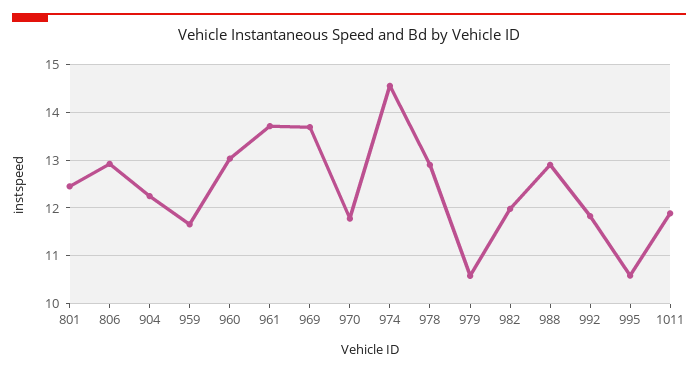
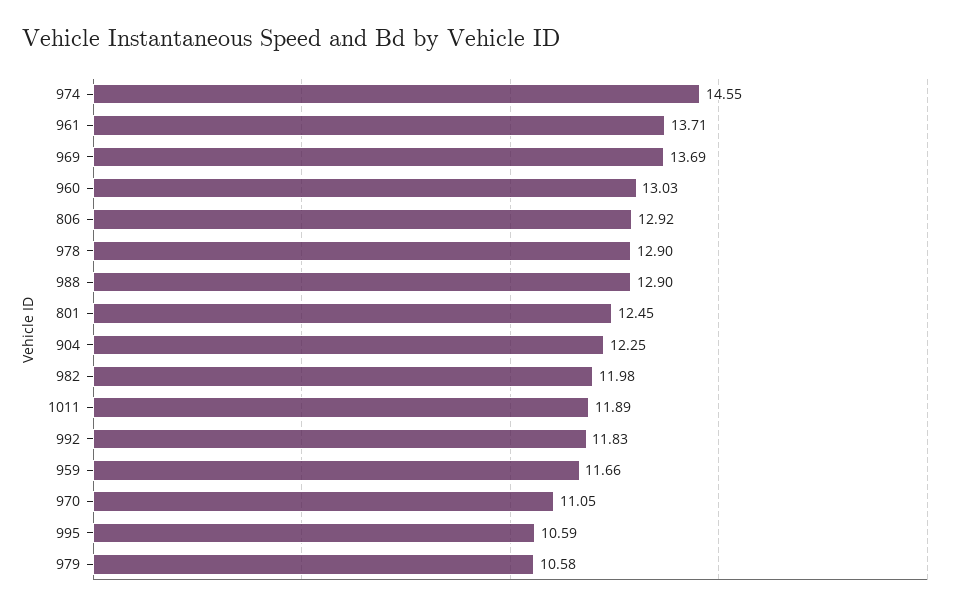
970: 11.8 -> 11.05

